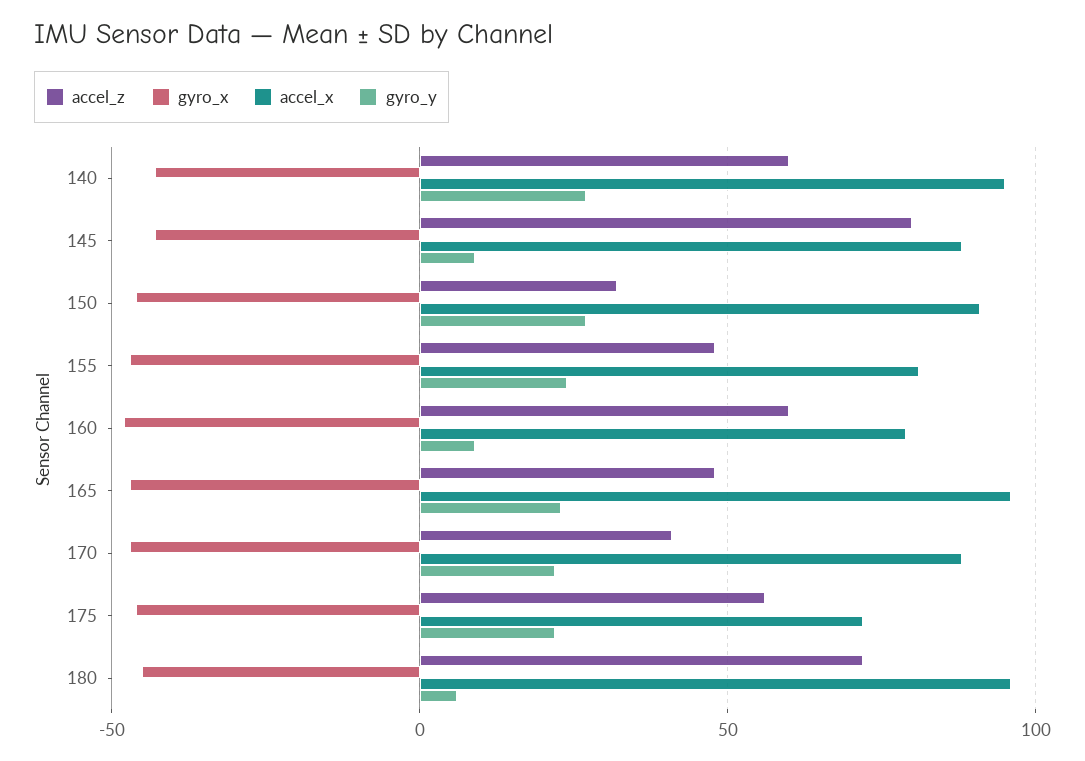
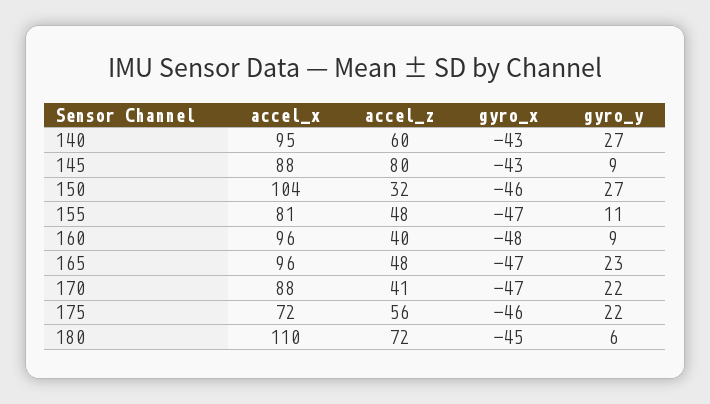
accel_x, 150: 90 -> 104
gyro_y, 155: 25 -> 11
accel_z, 160: 60 -> 40
accel_x, 160: 80 -> 96
accel_x, 180: 95 -> 110

